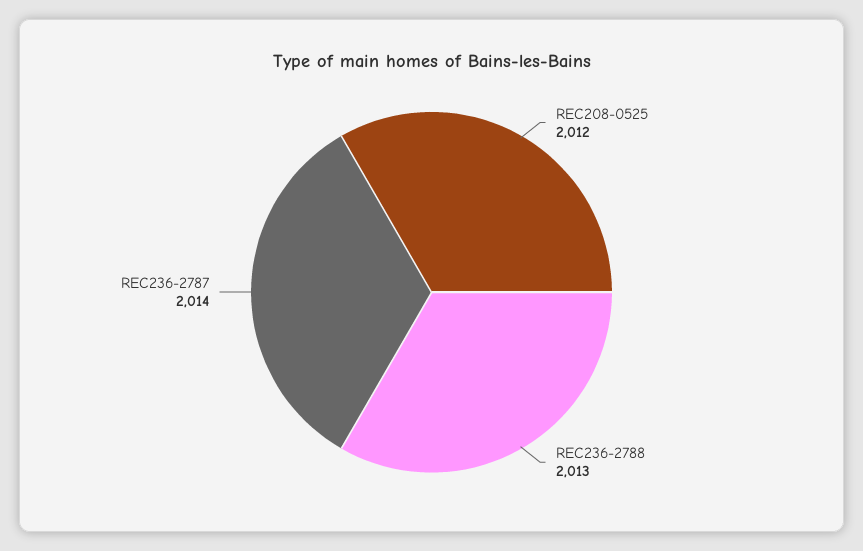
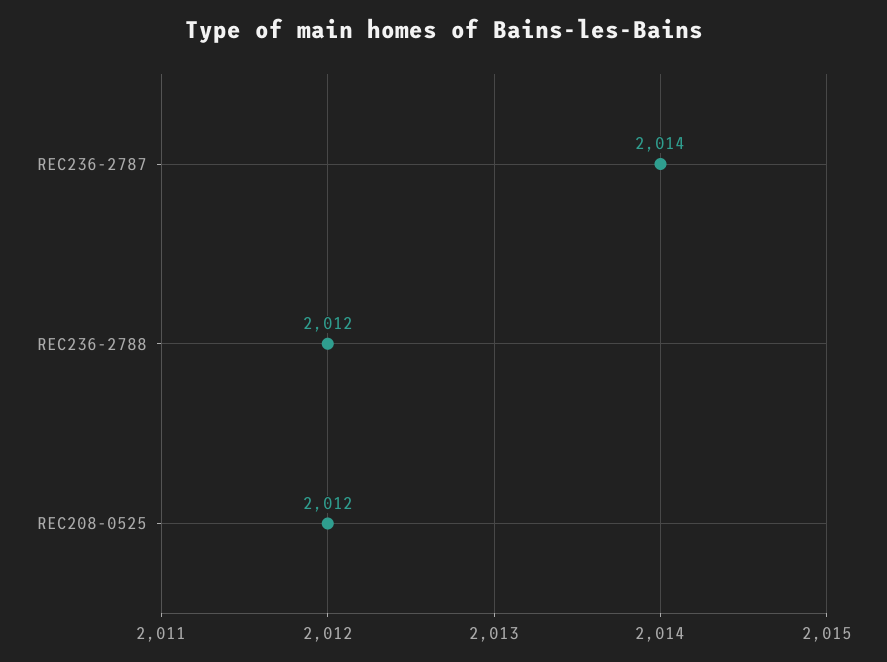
REC236-2788: 2013 -> 2012

